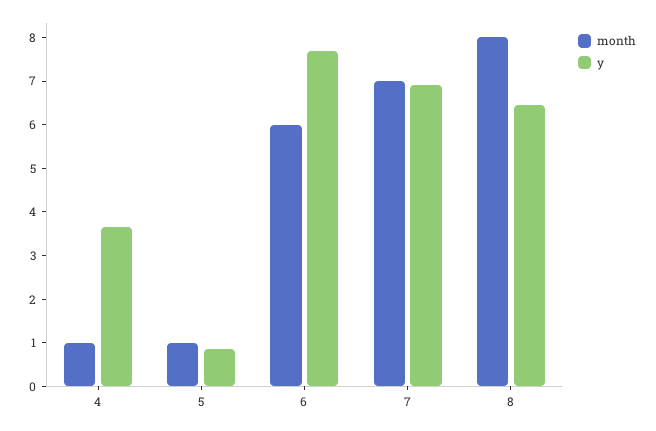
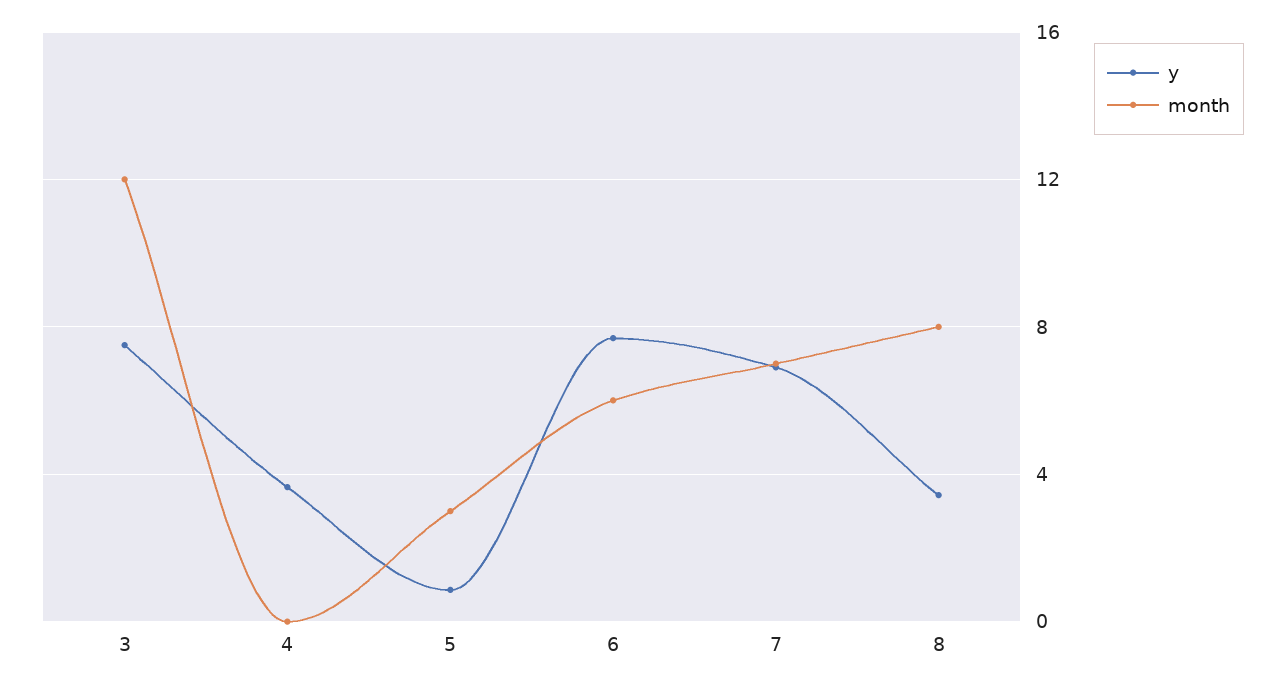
month, 4: 1 -> 0
month, 5: 1 -> 3
y, 8: 6.4 -> 3.5
y, 3: none -> 7.5
month, 3: none -> 12

